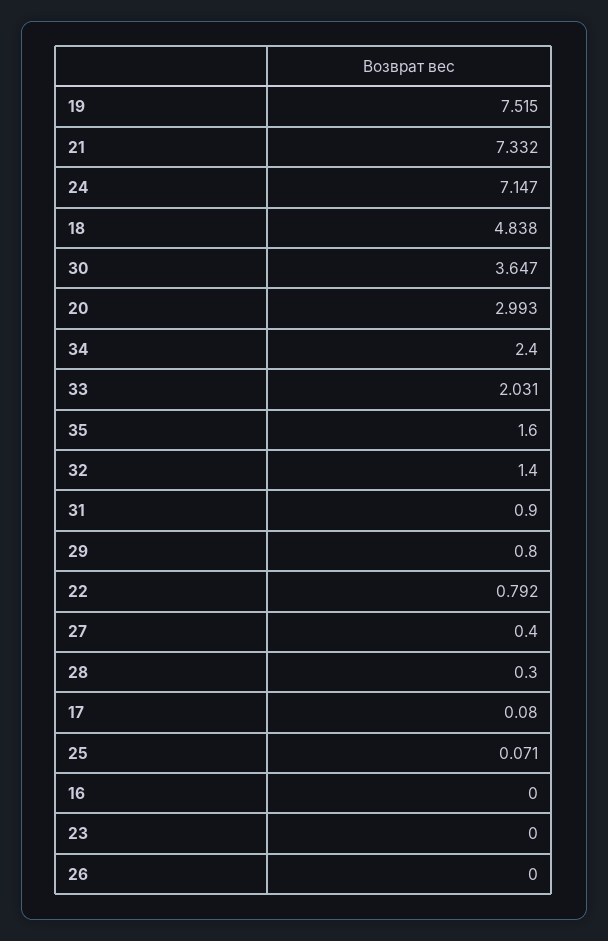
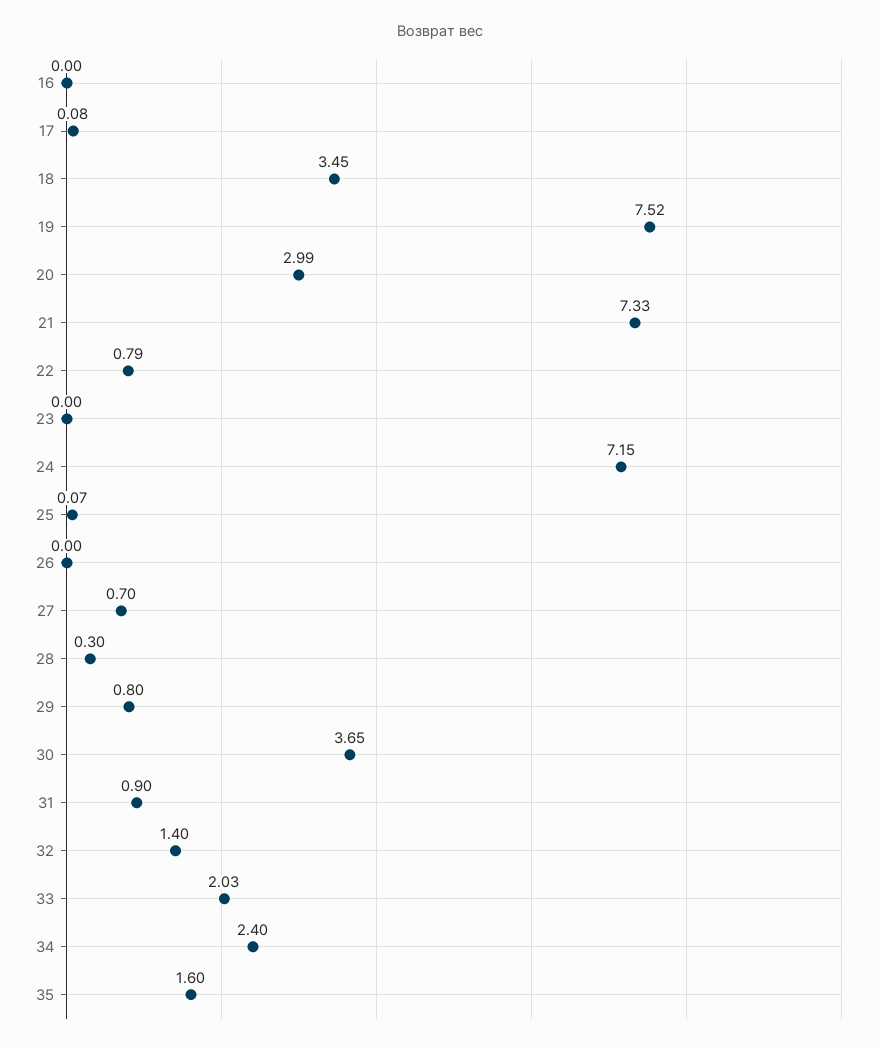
18: 4.838 -> 3.45
27: 0.4 -> 0.7

